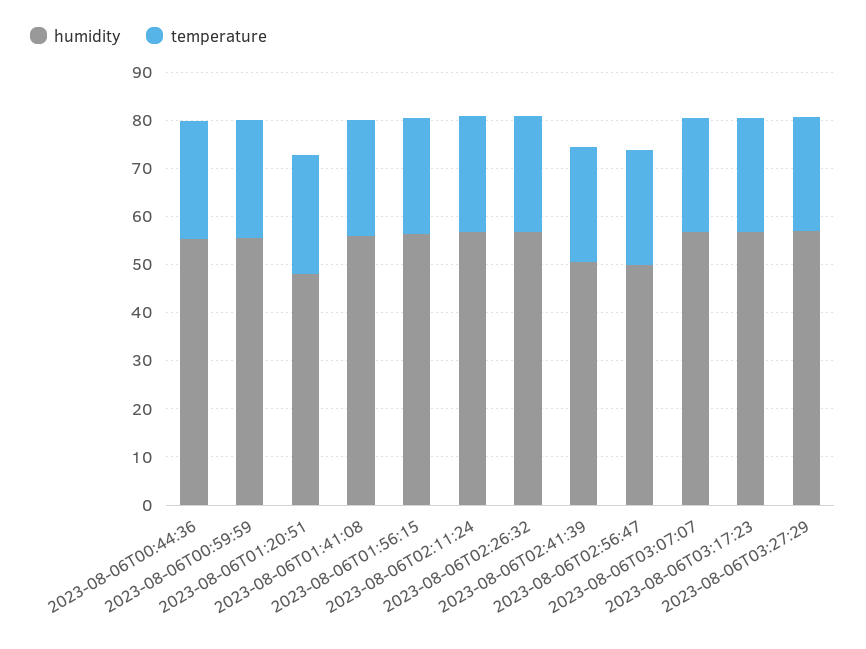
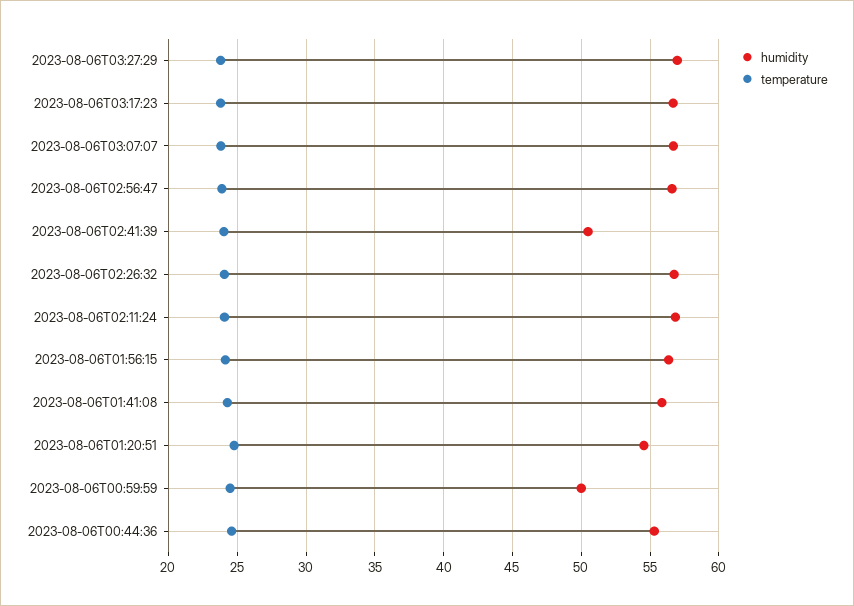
humidity, 2023-08-06T00:59:59: 56 -> 50
humidity, 2023-08-06T01:20:51: 48 -> 54.5
humidity, 2023-08-06T02:56:47: 50 -> 56.5

